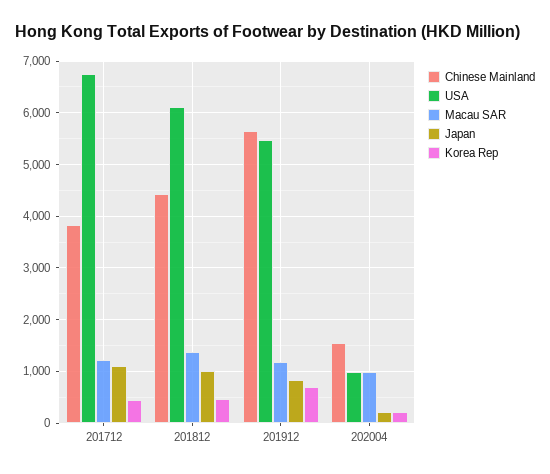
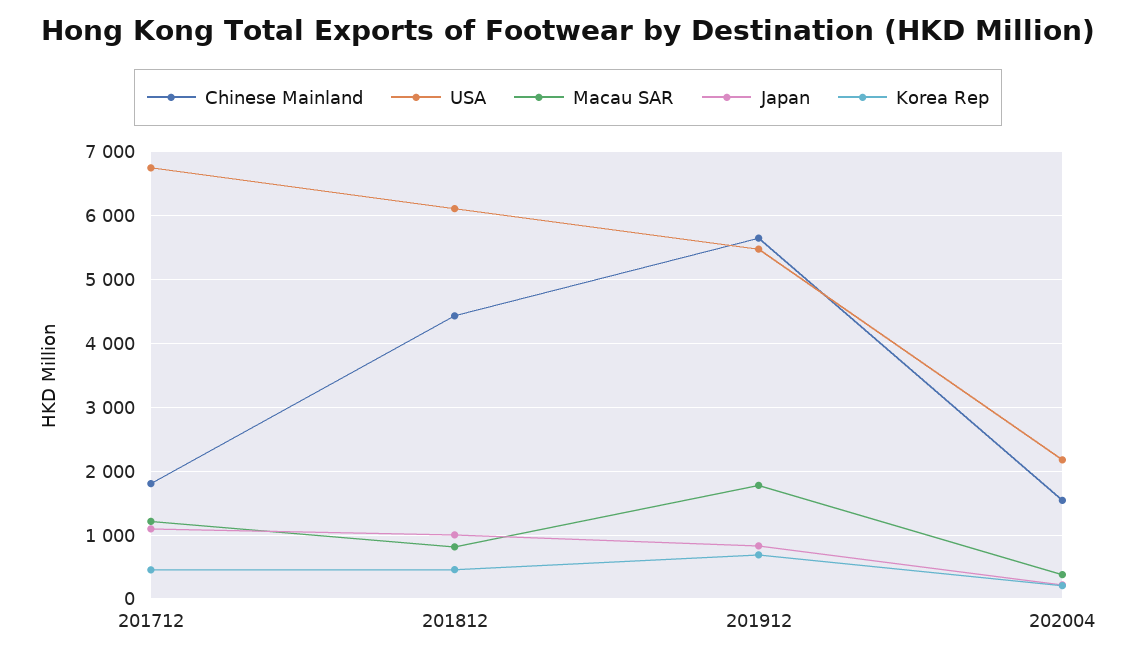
Chinese Mainland, 201712: 3800 -> 1800
Macau SAR, 201812: 1400 -> 800
Macau SAR, 201912: 1200 -> 1800
USA, 202004: 1000 -> 2200
Macau SAR, 202004: 1000 -> 400

